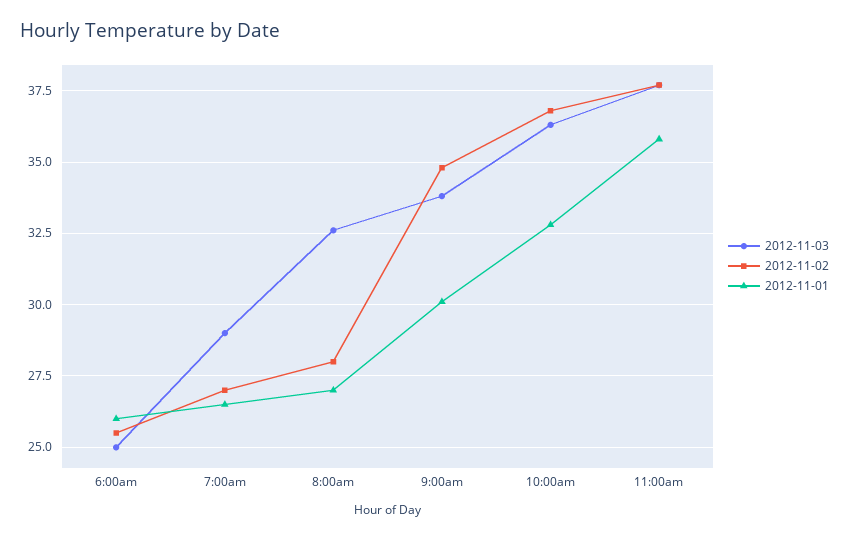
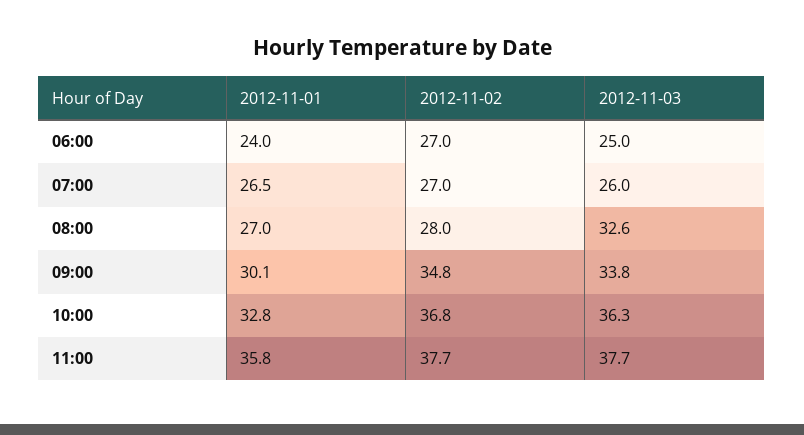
2012-11-02, 6:00am: 25.5 -> 27
2012-11-01, 6:00am: 26 -> 24
2012-11-03, 7:00am: 29 -> 26

